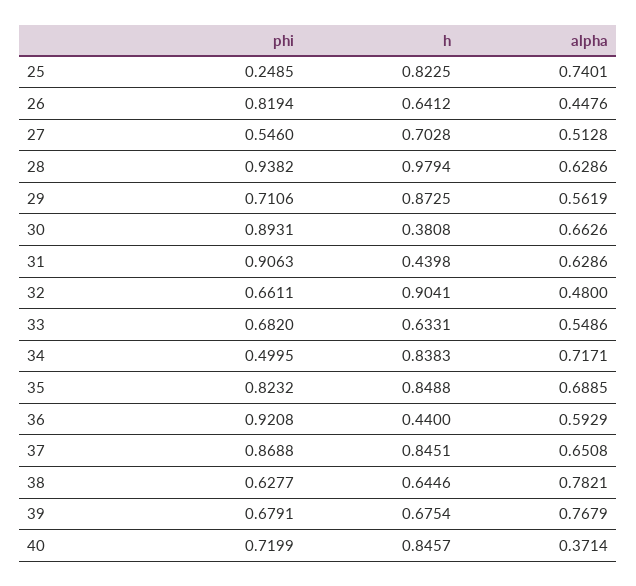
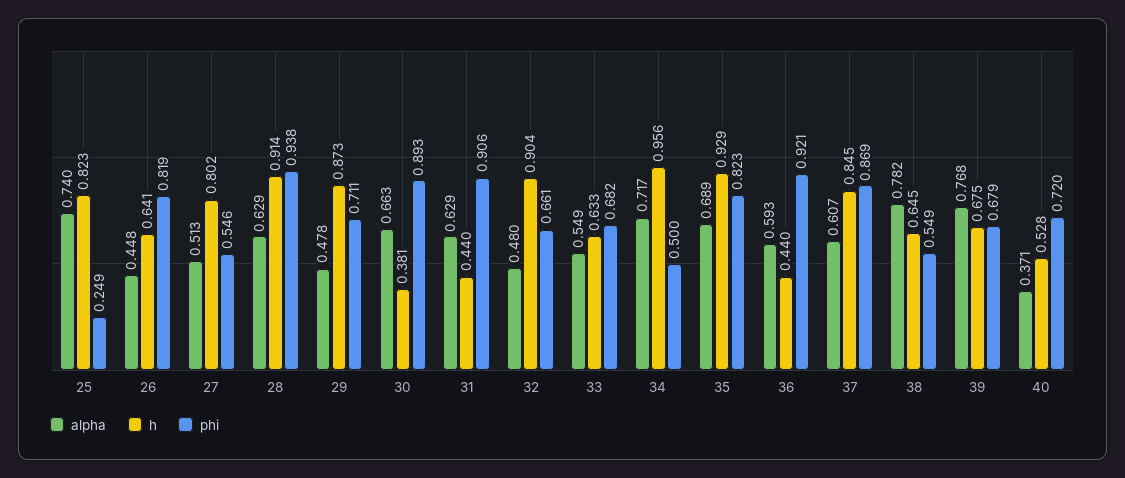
h, 27: 0.7028 -> 0.802
h, 28: 0.9794 -> 0.914
alpha, 29: 0.5619 -> 0.478
h, 34: 0.8383 -> 0.956
h, 35: 0.8488 -> 0.929
alpha, 37: 0.6508 -> 0.607
phi, 38: 0.6277 -> 0.549
h, 40: 0.8457 -> 0.528

